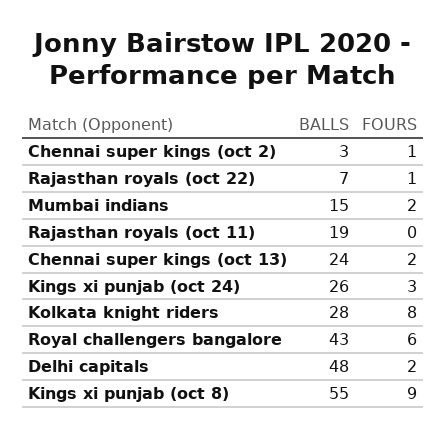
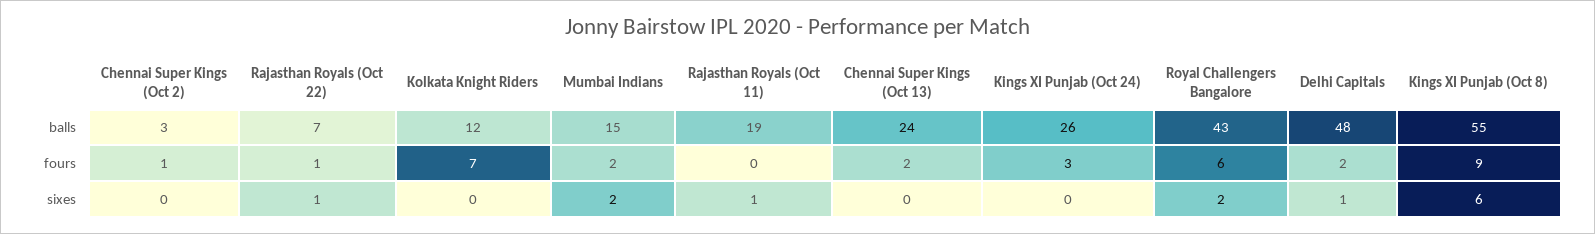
BALLS, Kolkata knight riders: 28 -> 12
FOURS, Kolkata knight riders: 8 -> 7
sixes, Chennai super kings (oct 2): none -> 0
sixes, Rajasthan royals (oct 22): none -> 1
sixes, Kolkata knight riders: none -> 0
sixes, Mumbai indians: none -> 2
sixes, Rajasthan royals (oct 11): none -> 1
sixes, Chennai super kings (oct 13): none -> 0
sixes, Kings xi punjab (oct 24): none -> 0
sixes, Royal challengers bangalore: none -> 2
sixes, Delhi capitals: none -> 1
sixes, Kings xi punjab (oct 8): none -> 6

